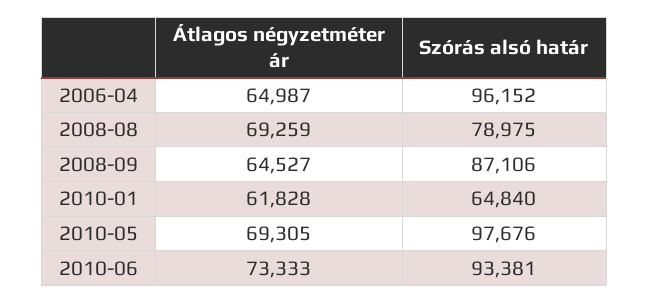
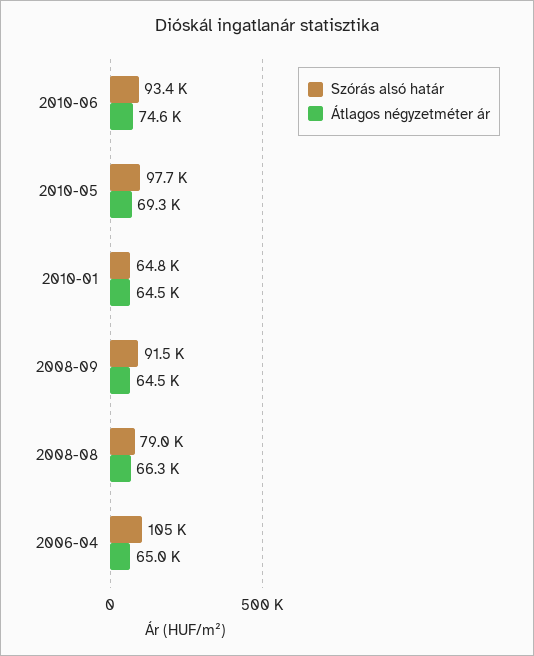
Szórás alsó határ, 2006-04: 96152 -> 105000
Átlagos négyzetméter ár, 2008-08: 69259 -> 66300
Szórás alsó határ, 2008-09: 87106 -> 91500
Átlagos négyzetméter ár, 2010-01: 61828 -> 64500
Átlagos négyzetméter ár, 2010-06: 73333 -> 74600

